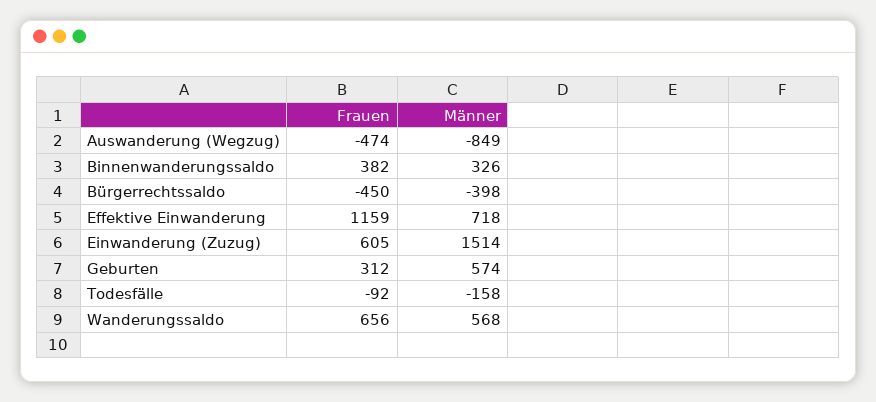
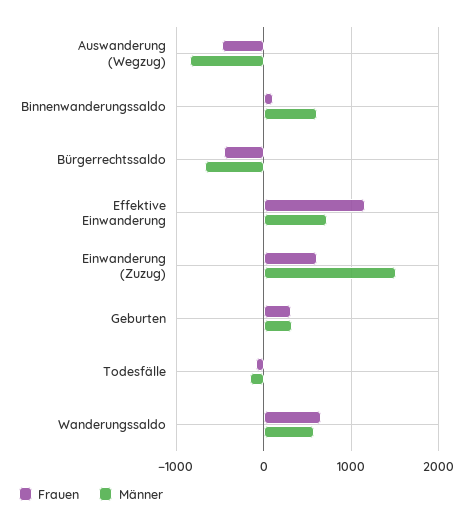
Frauen, Binnenwanderungssaldo: 382 -> 100
Männer, Binnenwanderungssaldo: 326 -> 600
Männer, Bürgerrechtssaldo: -398 -> -700
Männer, Geburten: 574 -> 300

